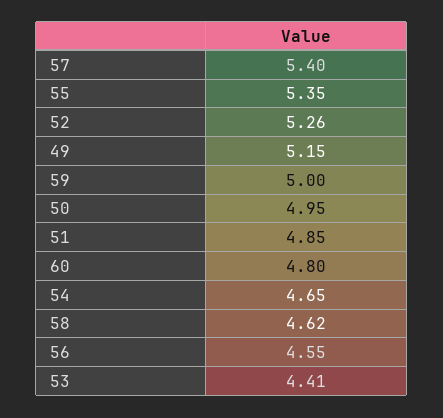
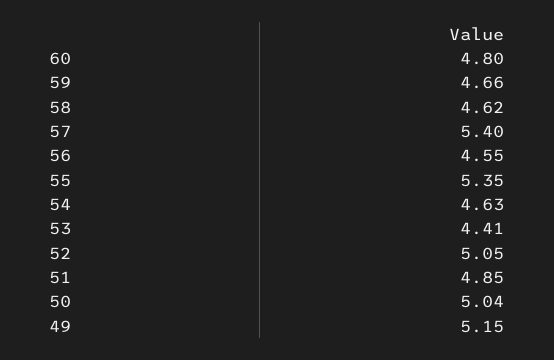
52: 5.26 -> 5.05
59: 5 -> 4.66
50: 4.95 -> 5.04
54: 4.65 -> 4.63

